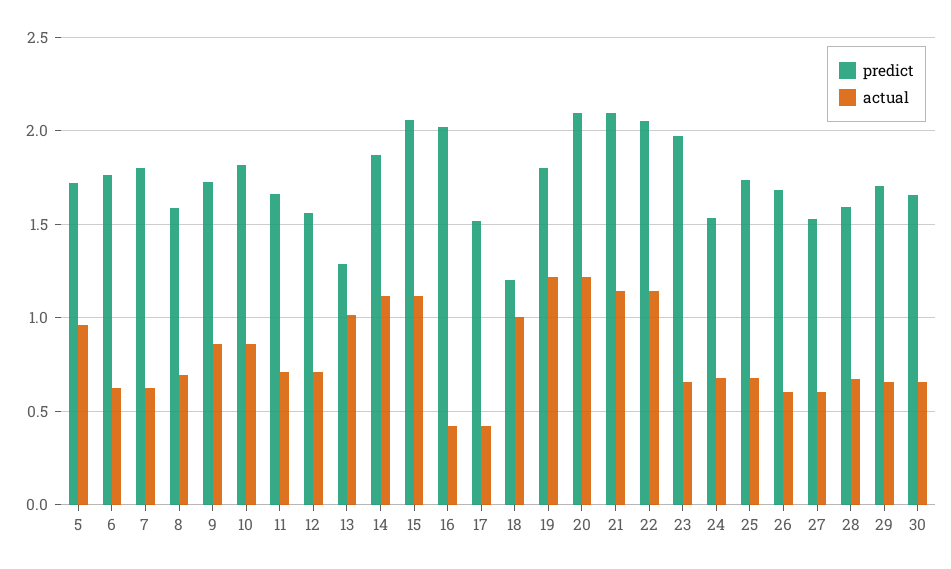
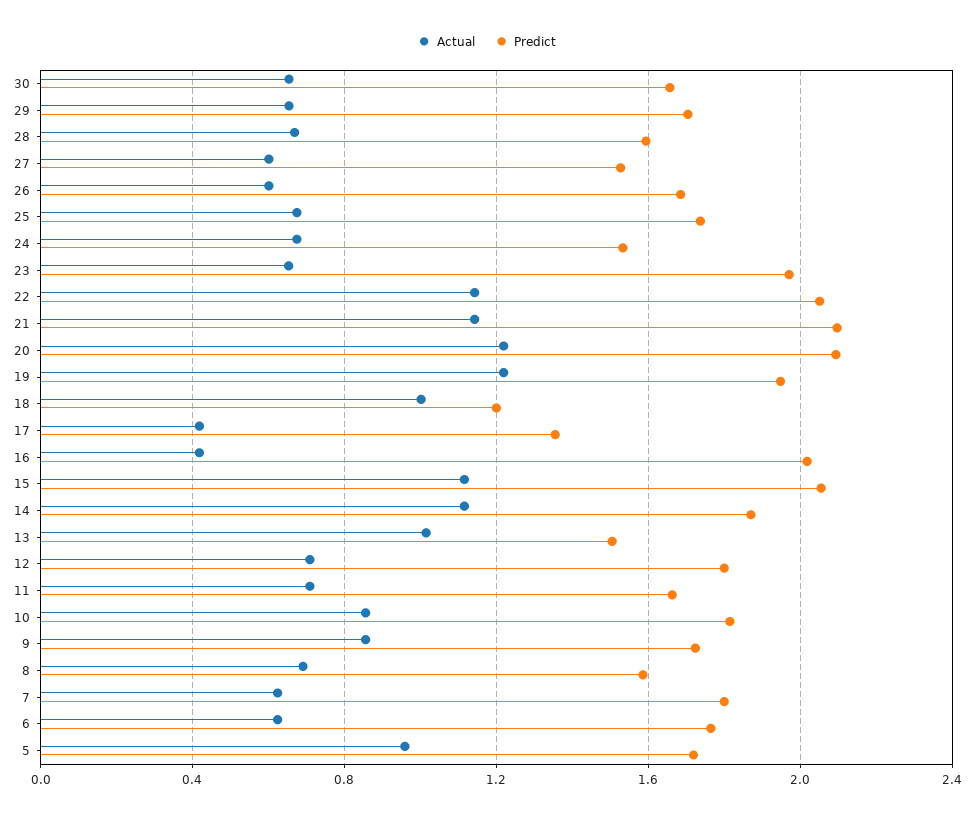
predict, 12: 1.55 -> 1.8
predict, 13: 1.3 -> 1.5
predict, 17: 1.5 -> 1.35
predict, 19: 1.8 -> 1.95

